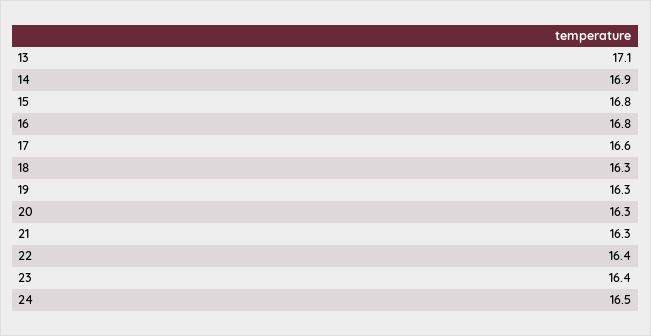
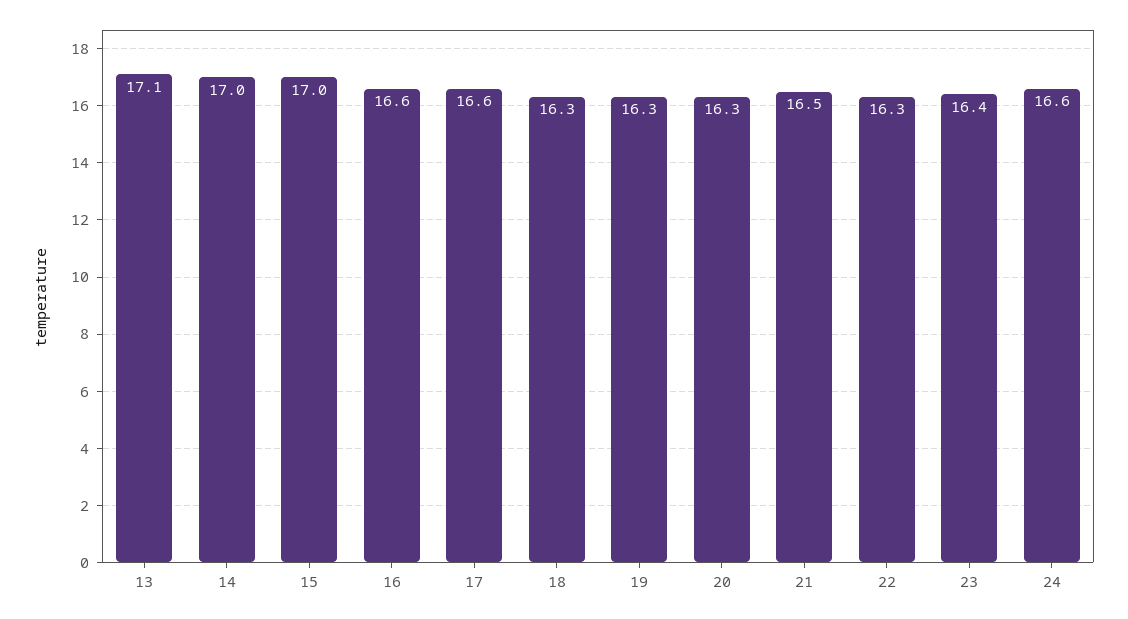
14: 16.9 -> 17
15: 16.8 -> 17
16: 16.8 -> 16.6
21: 16.3 -> 16.5
22: 16.4 -> 16.3
24: 16.5 -> 16.6

